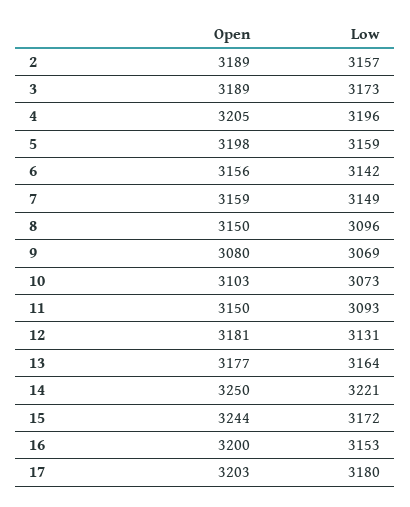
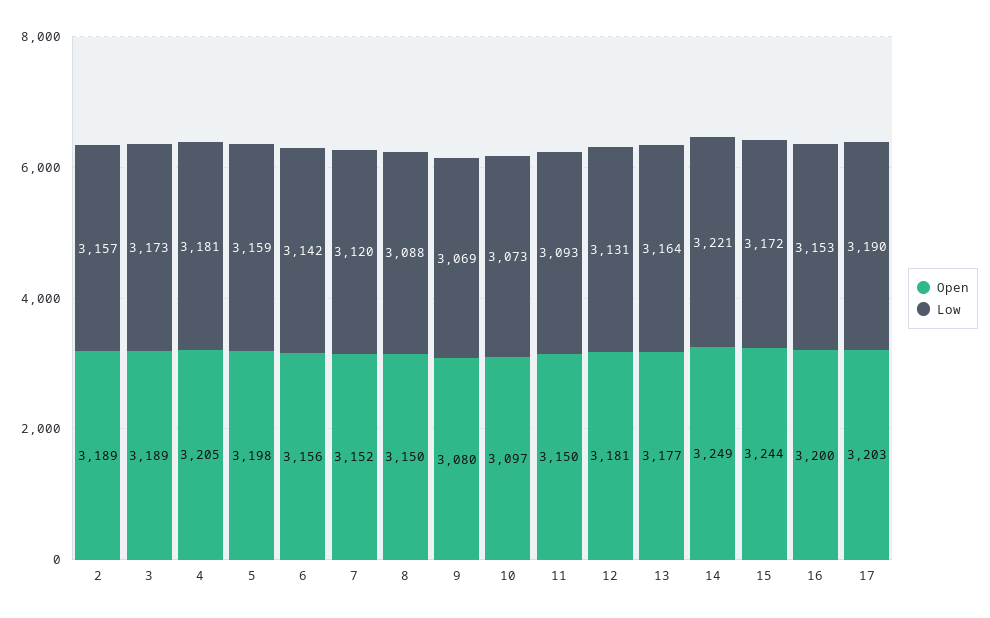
Low, 4: 3196 -> 3181
Open, 7: 3159 -> 3152
Low, 7: 3149 -> 3120
Low, 8: 3096 -> 3088
Open, 10: 3103 -> 3097
Open, 14: 3250 -> 3249
Low, 17: 3180 -> 3190

